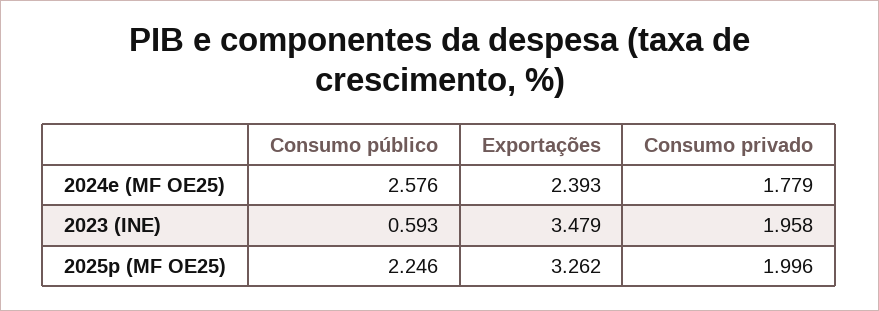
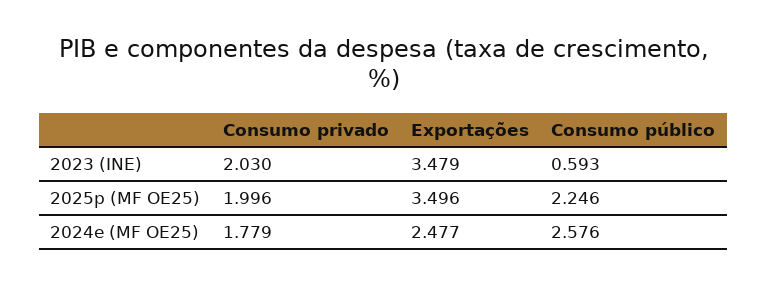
Exportações, 2024e (MF OE25): 2.393 -> 2.477
Consumo privado, 2023 (INE): 1.958 -> 2.03
Exportações, 2025p (MF OE25): 3.262 -> 3.496

